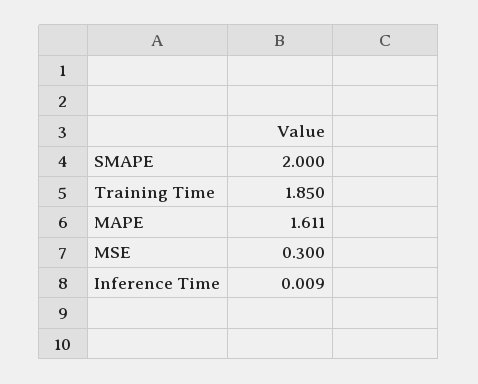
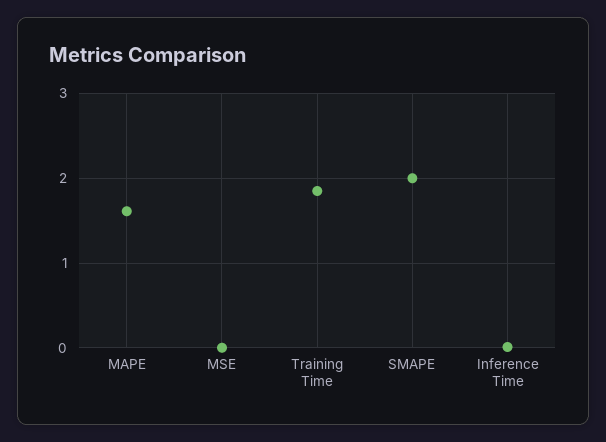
MSE: 0.3 -> 0

